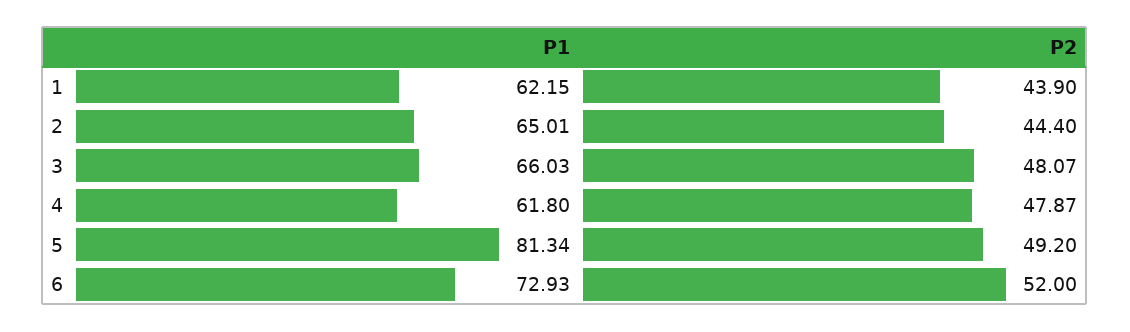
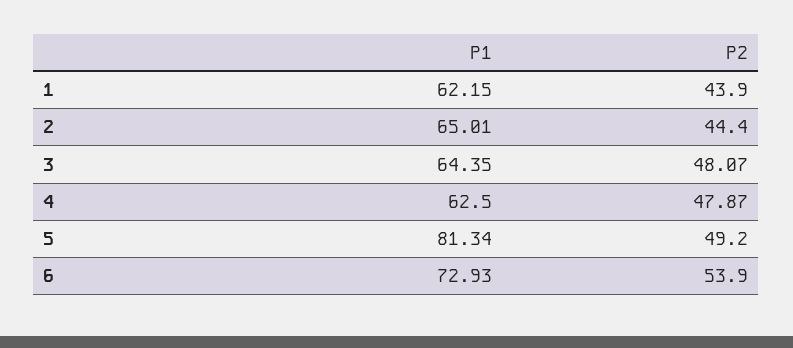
P1, 3: 66.03 -> 64.35
P1, 4: 61.8 -> 62.5
P2, 6: 52 -> 53.9

